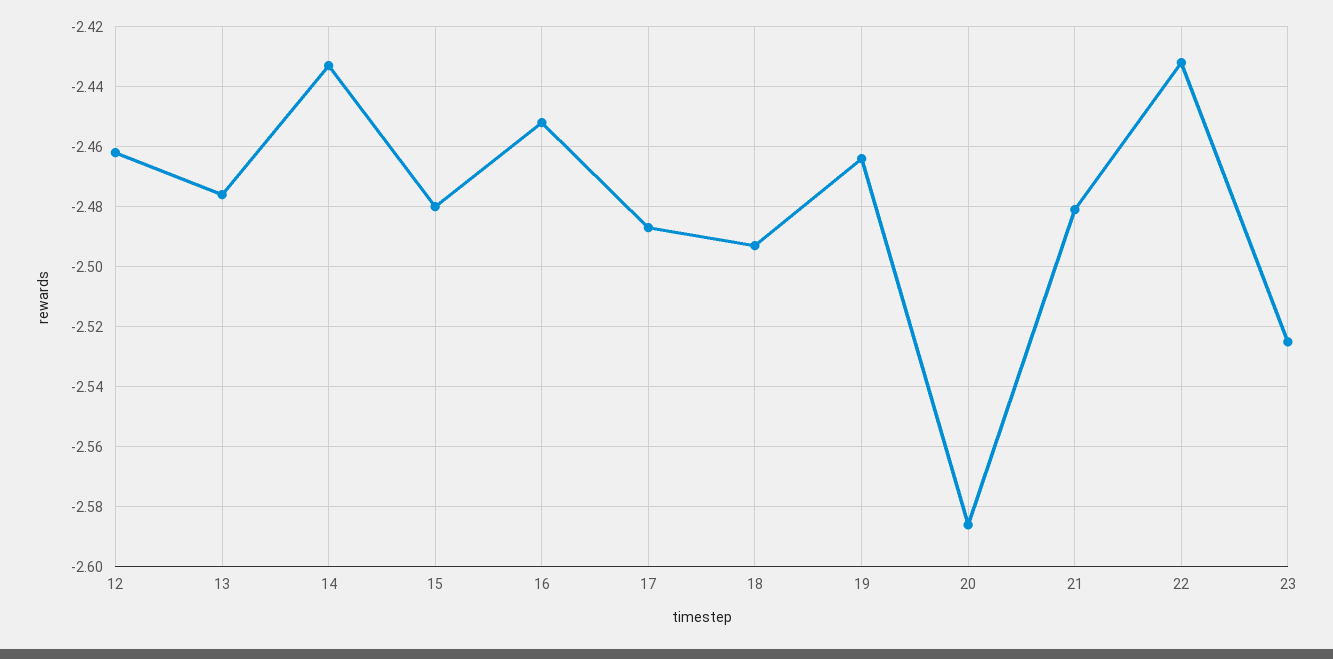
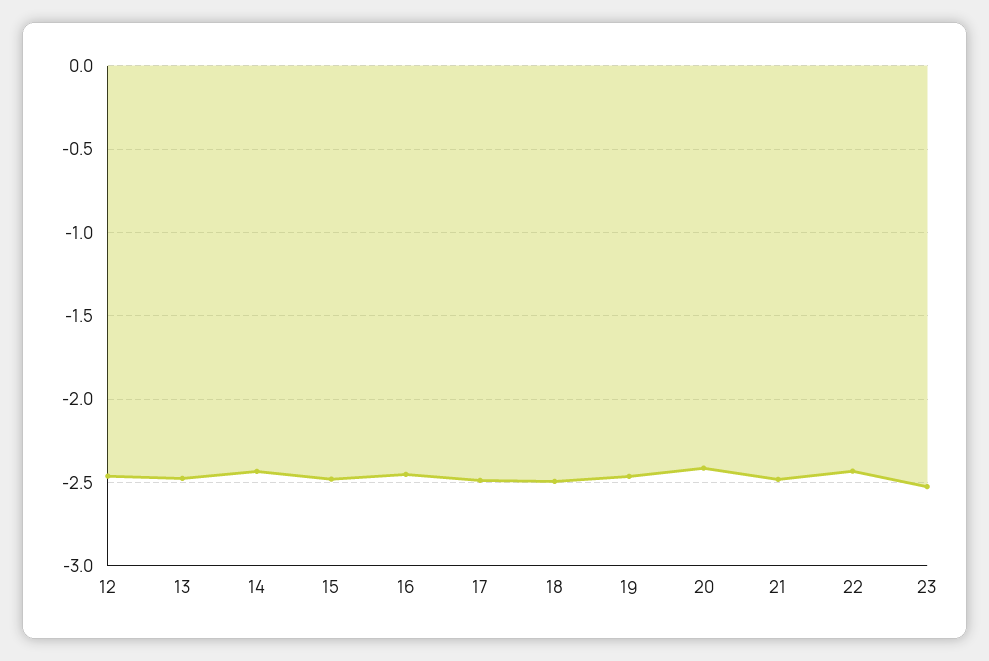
20: -2.585 -> -2.4

